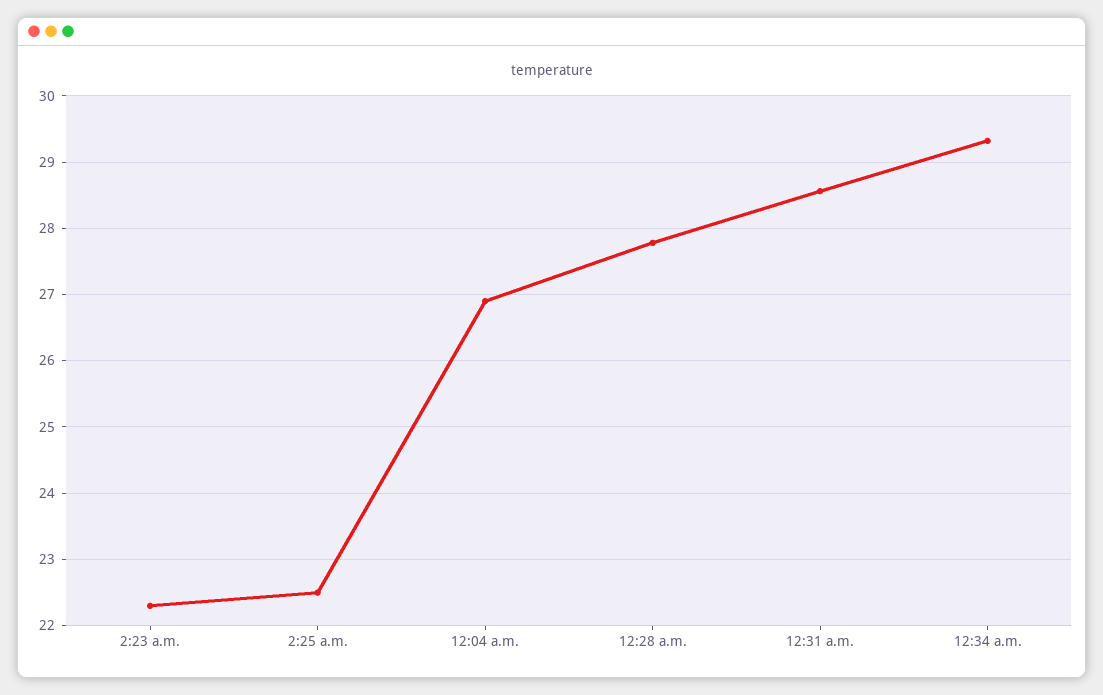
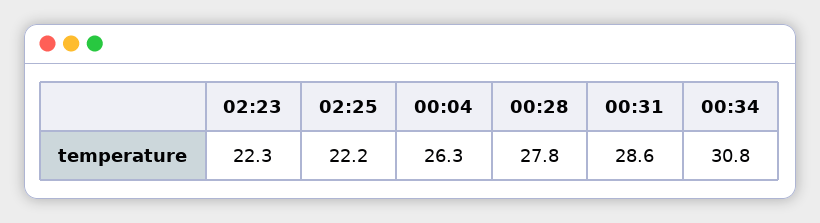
2:25 a.m.: 22.5 -> 22.2
12:04 a.m.: 26.9 -> 26.3
12:34 a.m.: 29.3 -> 30.8

